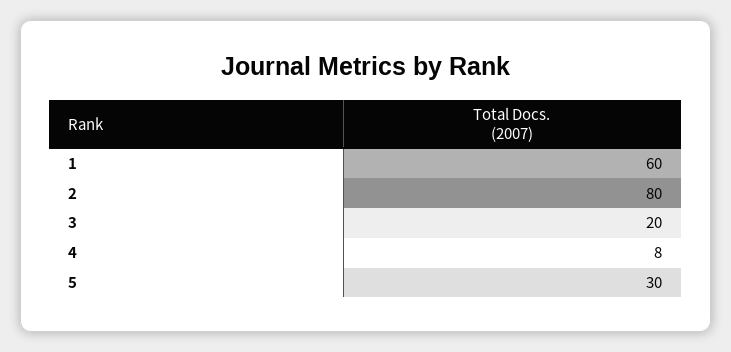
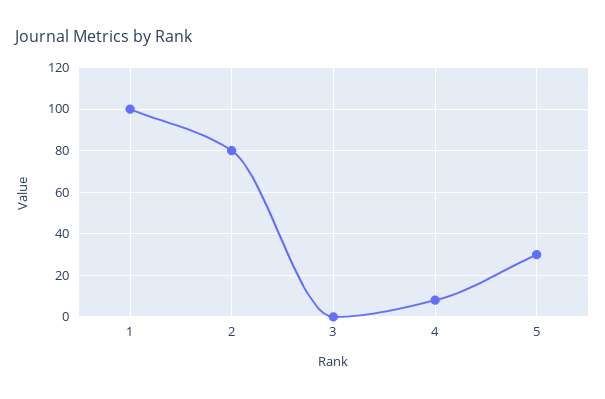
1: 60 -> 100
3: 20 -> 0

